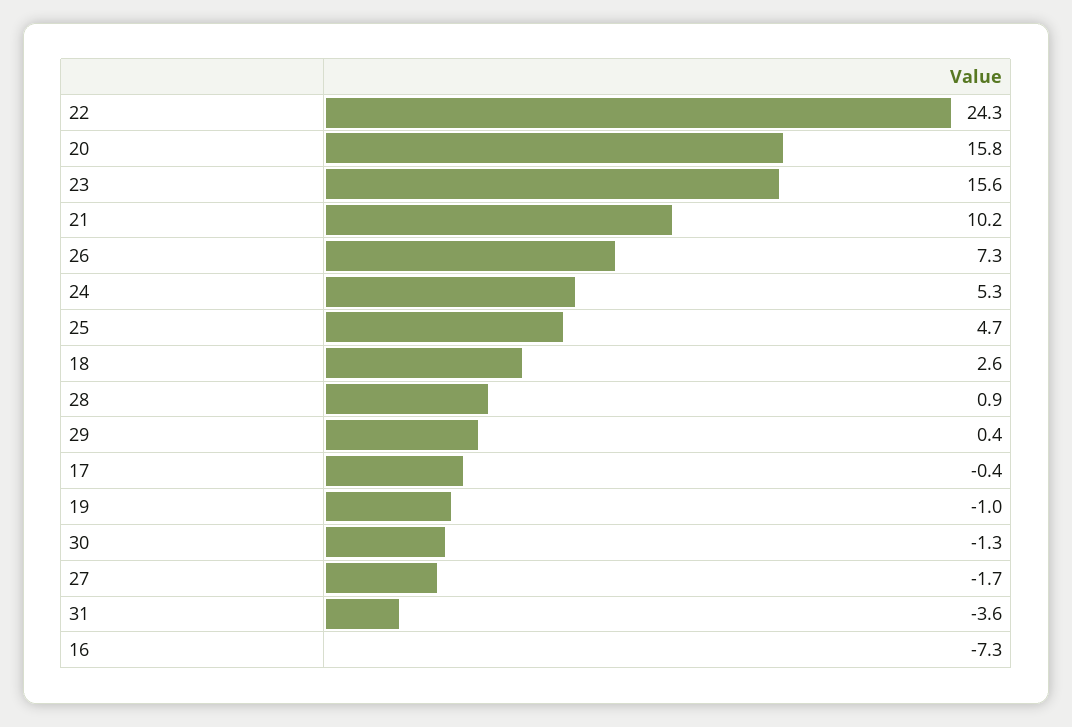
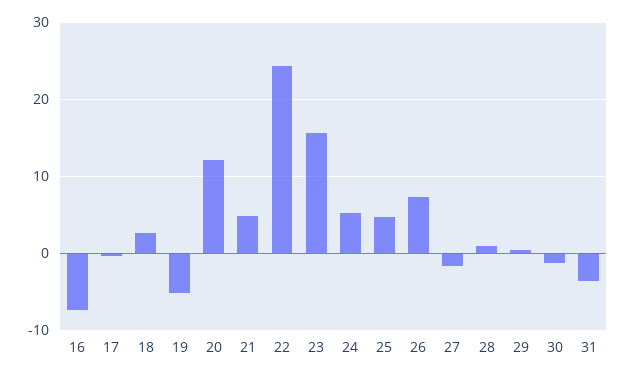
20: 15.8 -> 12
21: 10.2 -> 5
19: -1 -> -5

